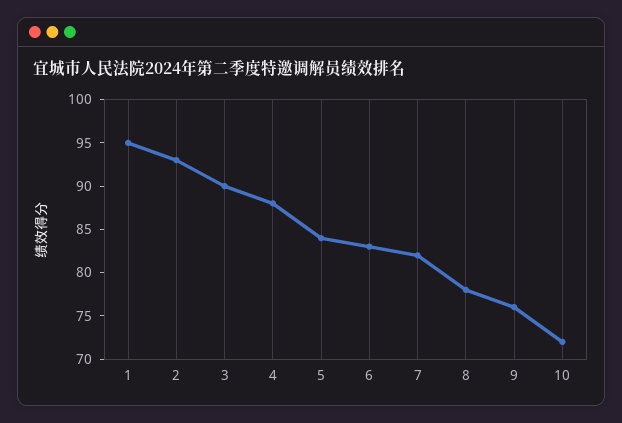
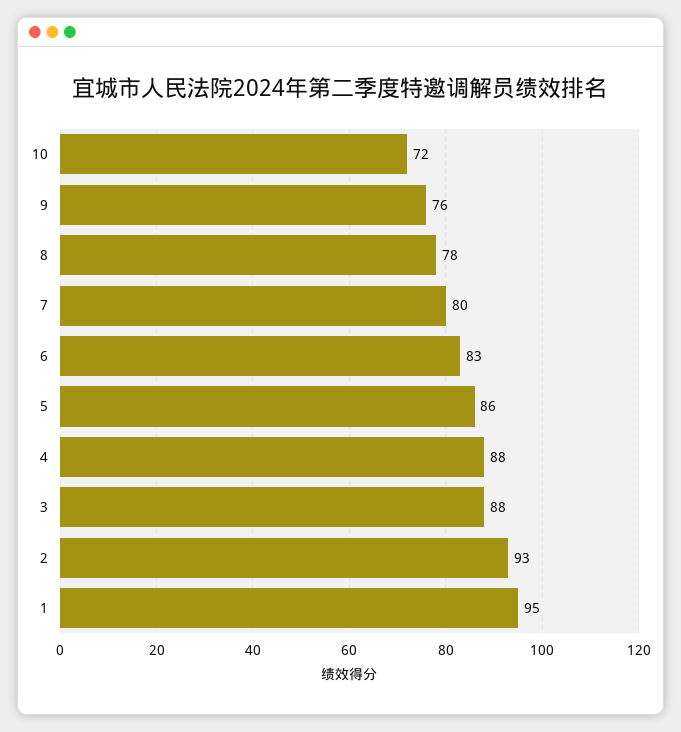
3: 90 -> 88
5: 84 -> 86
7: 82 -> 80

